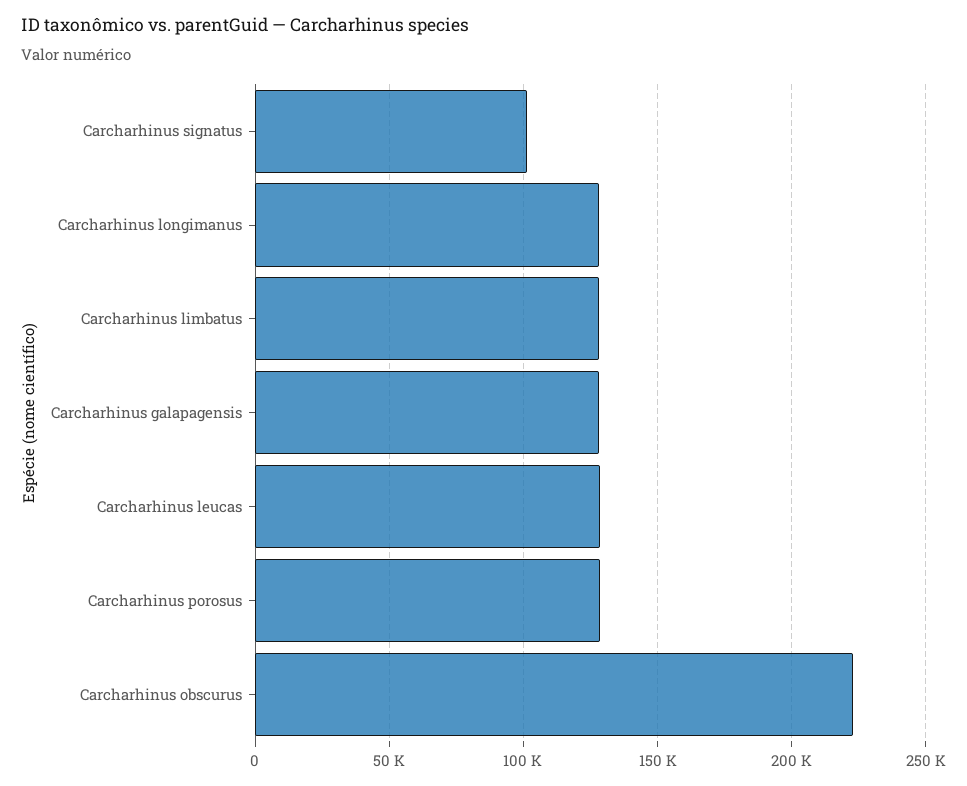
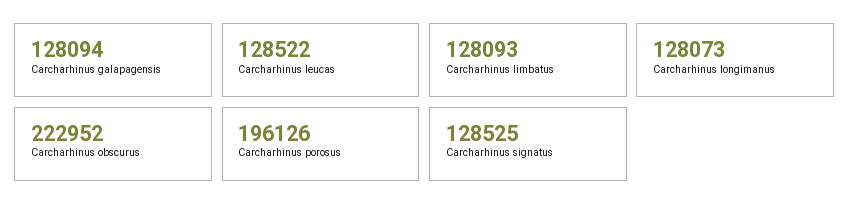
Carcharhinus signatus: 100000 -> 128525
Carcharhinus porosus: 130000 -> 196126

